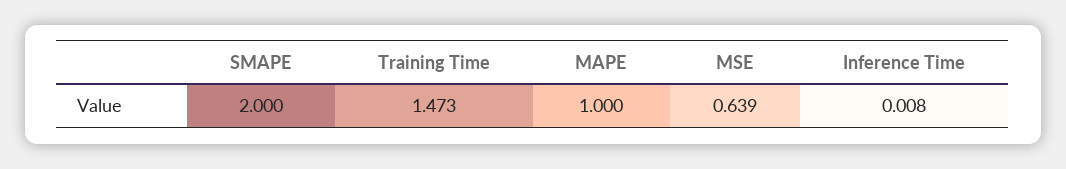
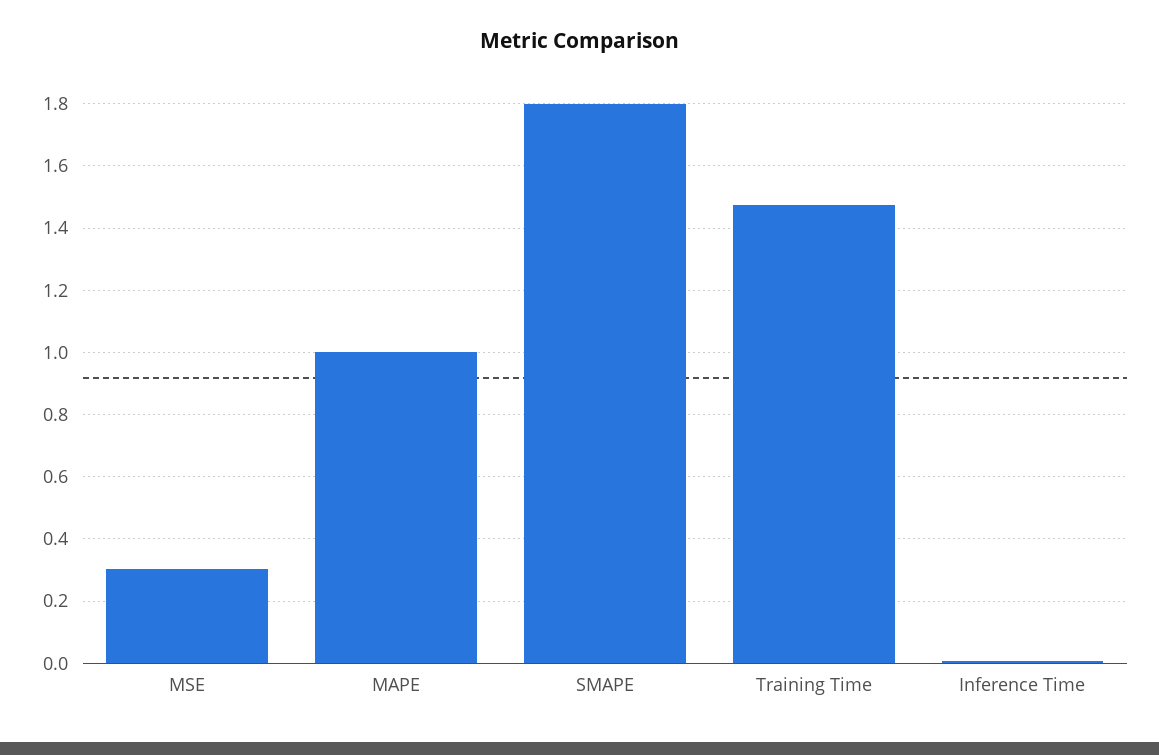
SMAPE: 2 -> 1.8
MSE: 0.639 -> 0.3

